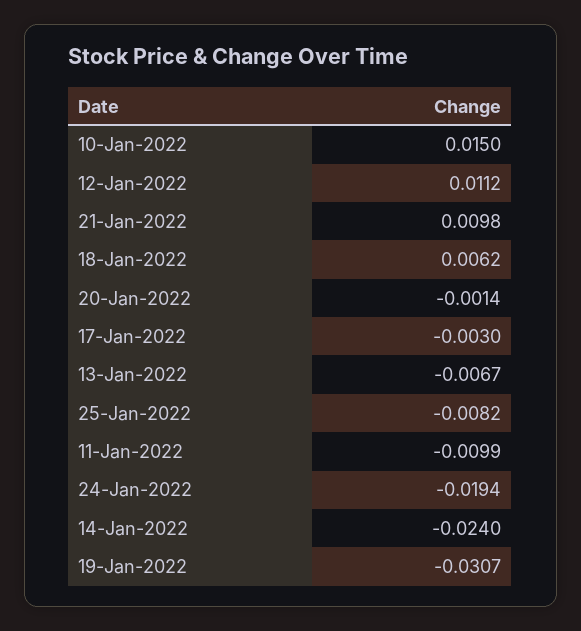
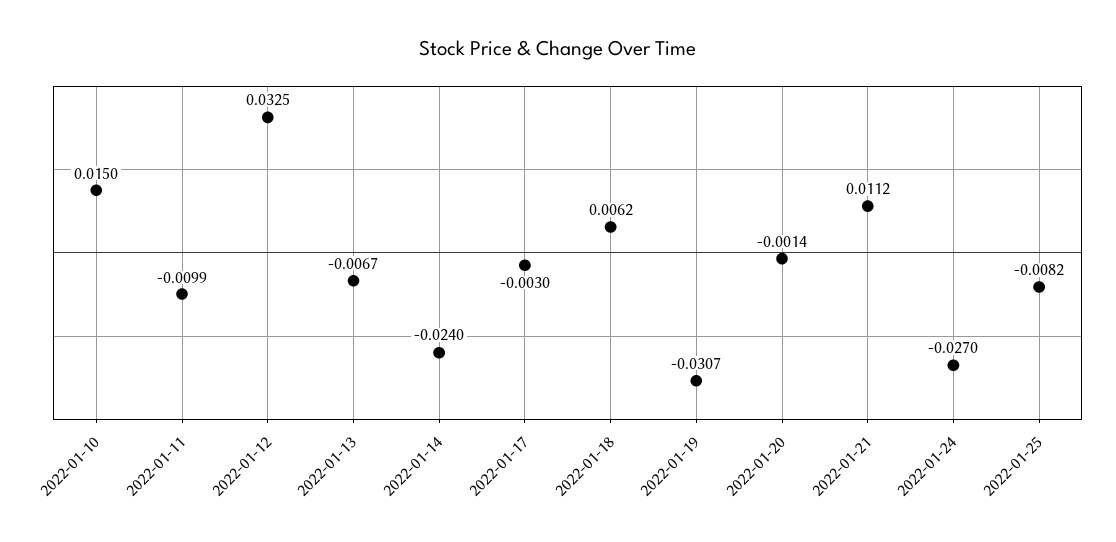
12-Jan-2022: 0.0112 -> 0.0325
21-Jan-2022: 0.0098 -> 0.0112
24-Jan-2022: -0.0194 -> -0.027

